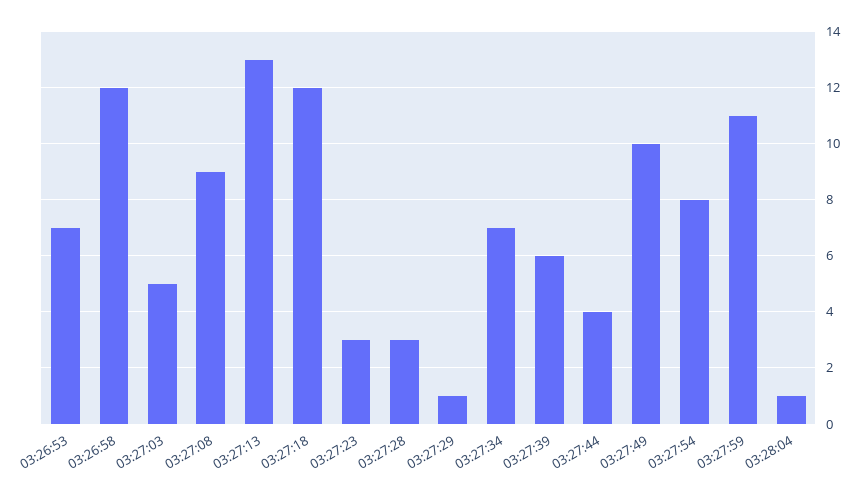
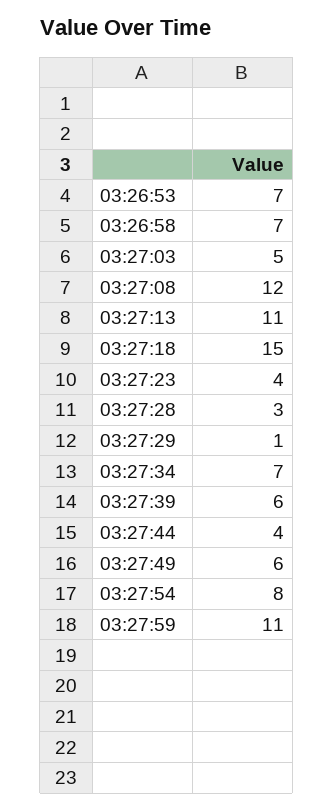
03:26:58: 12 -> 7
03:27:08: 9 -> 12
03:27:13: 13 -> 11
03:27:18: 12 -> 15
03:27:23: 3 -> 4
03:27:49: 10 -> 6
03:28:04: 1 -> none

